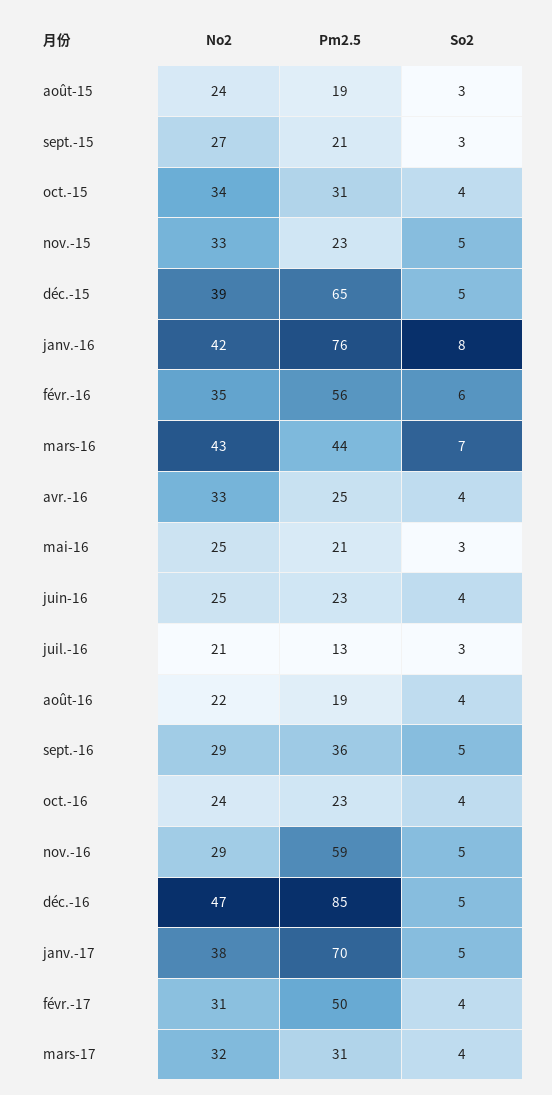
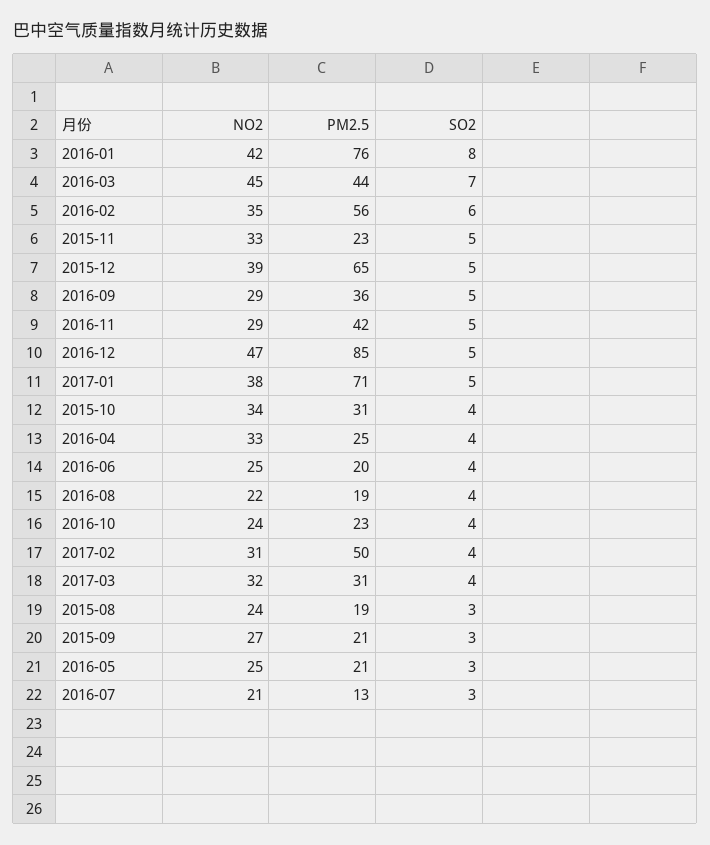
No2, mars-16: 43 -> 45
Pm2.5, juin-16: 23 -> 20
Pm2.5, nov.-16: 59 -> 42
Pm2.5, janv.-17: 70 -> 71

